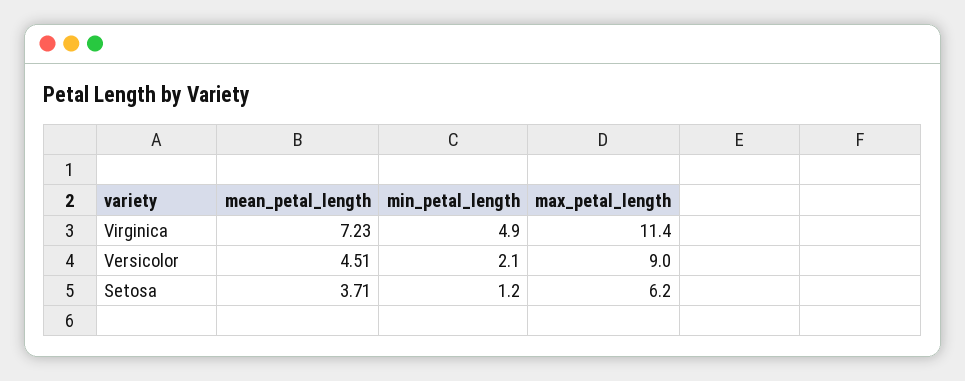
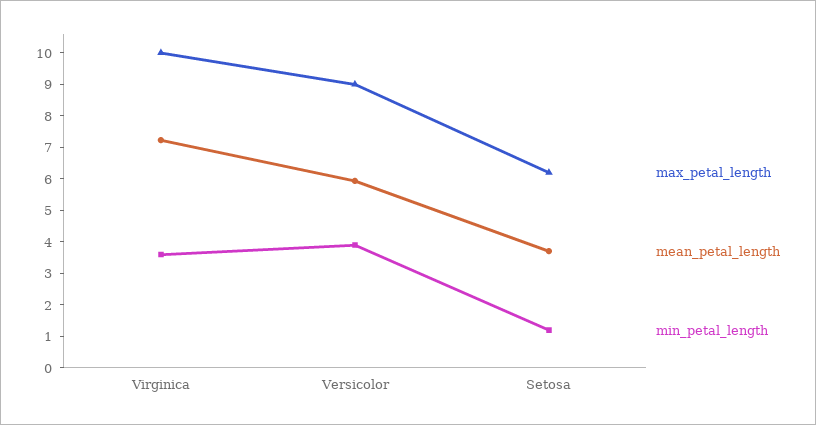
min_petal_length, Virginica: 4.9 -> 3.5
max_petal_length, Virginica: 11.4 -> 10
mean_petal_length, Versicolor: 4.51 -> 6
min_petal_length, Versicolor: 2.1 -> 4

